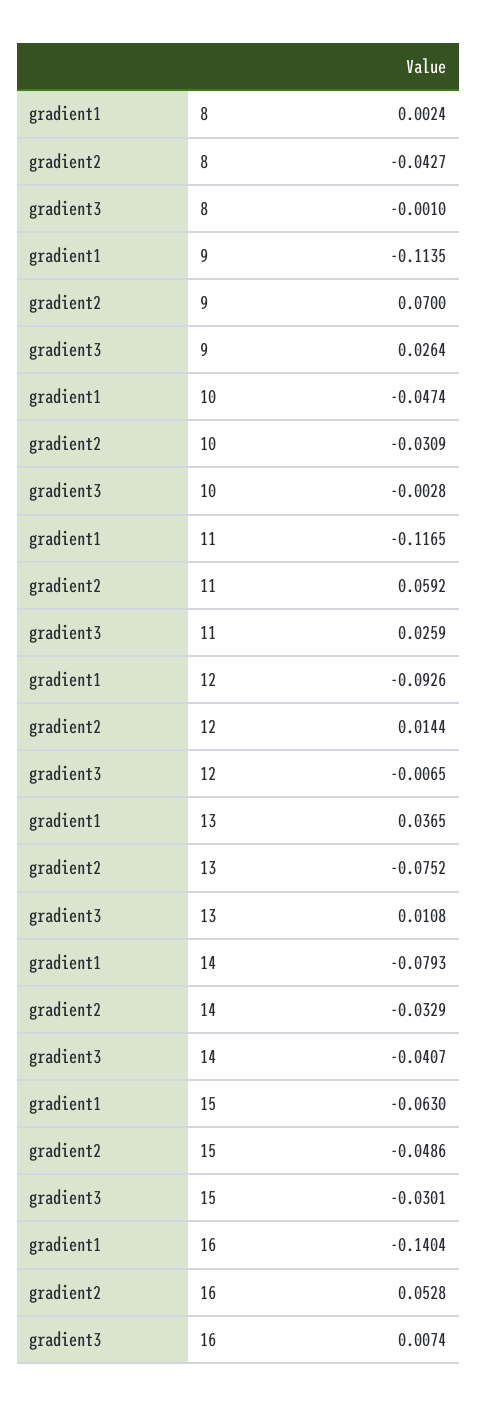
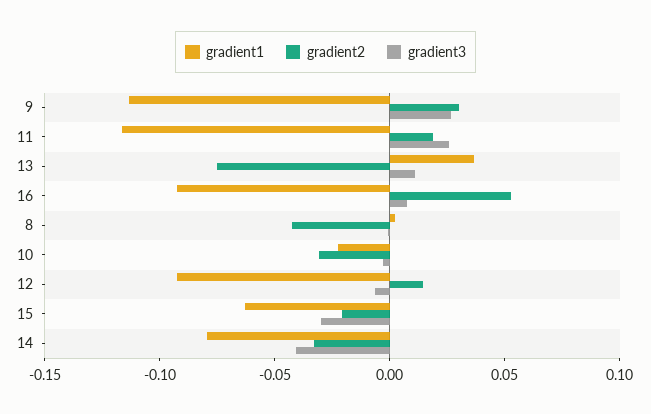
gradient2, 9: 0.07 -> 0.03
gradient1, 10: -0.0474 -> -0.02
gradient2, 11: 0.0592 -> 0.02
gradient2, 15: -0.0486 -> -0.02
gradient1, 16: -0.1404 -> -0.09

